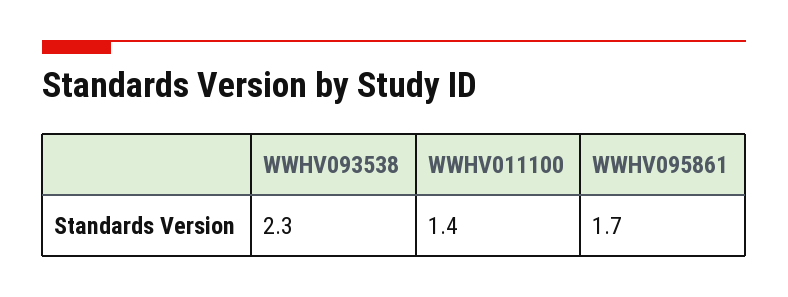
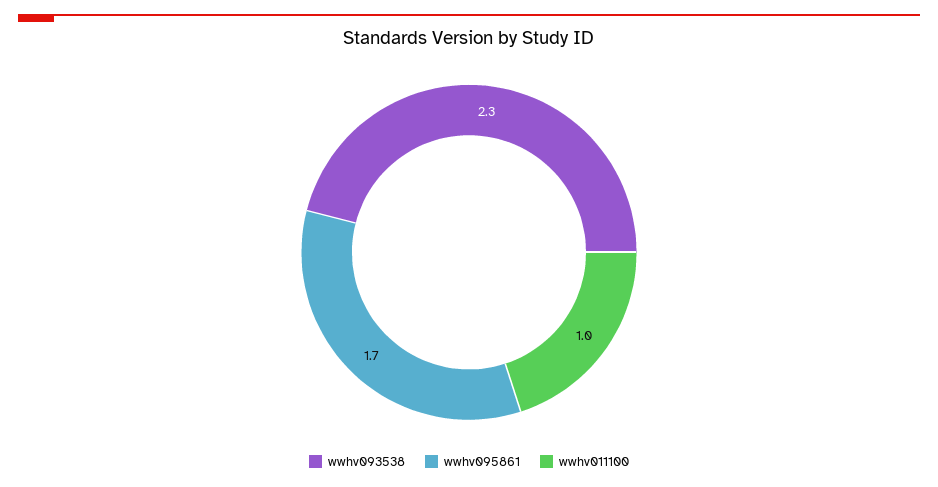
WWHV011100: 1.4 -> 1

